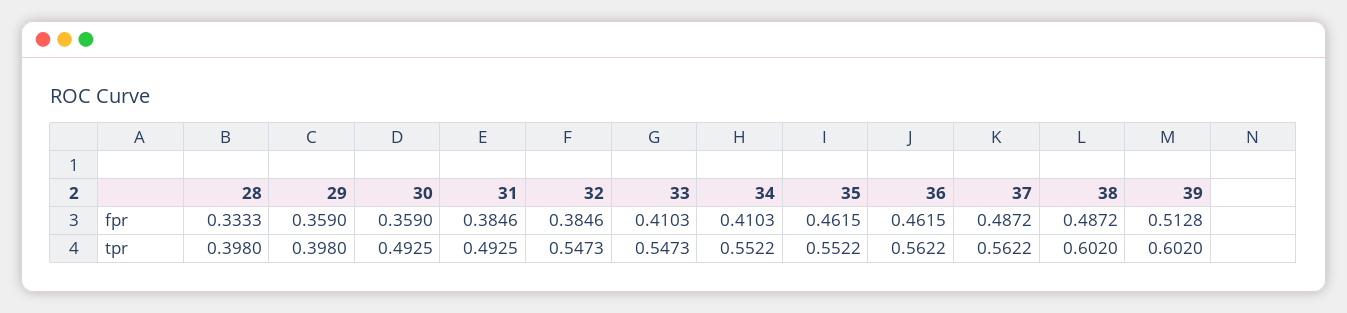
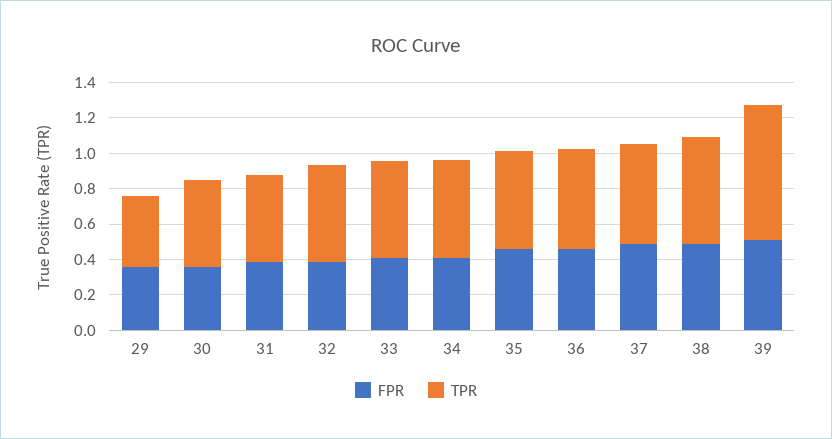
fpr, 28: 0.3333 -> none
tpr, 28: 0.398 -> none
tpr, 39: 0.602 -> 0.75

